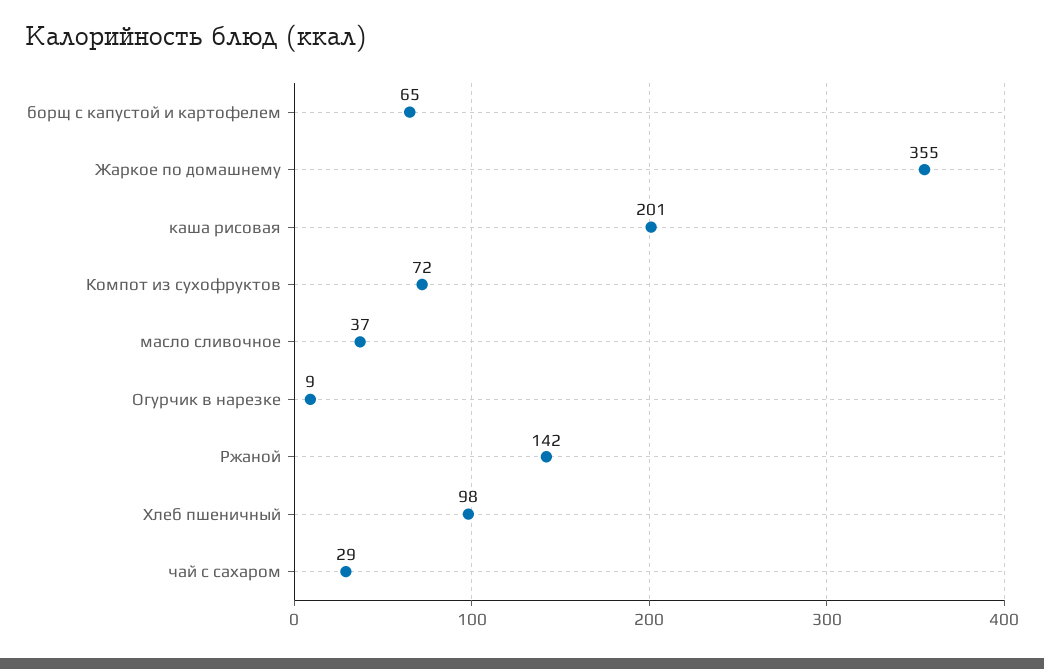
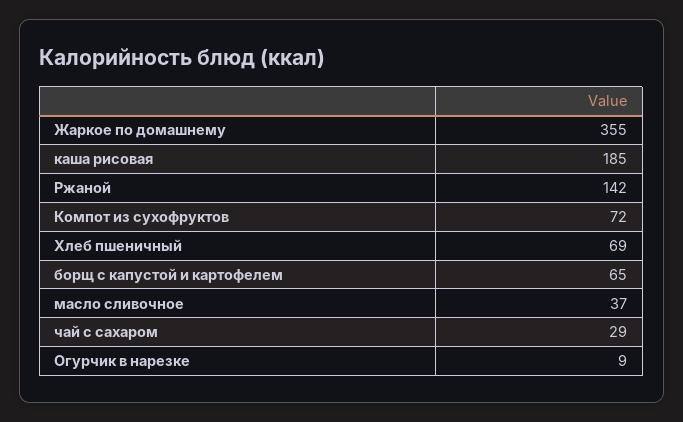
каша рисовая: 201 -> 185
Хлеб пшеничный: 98 -> 69

